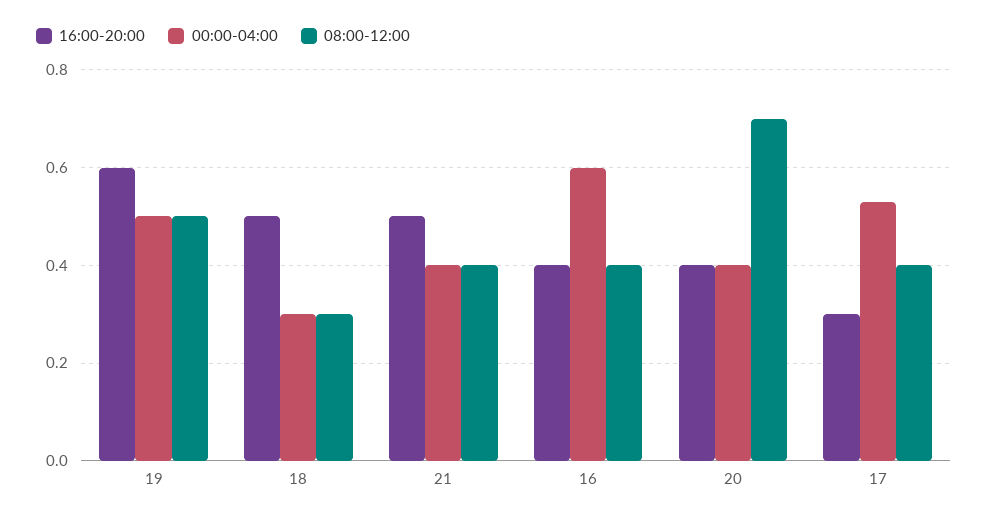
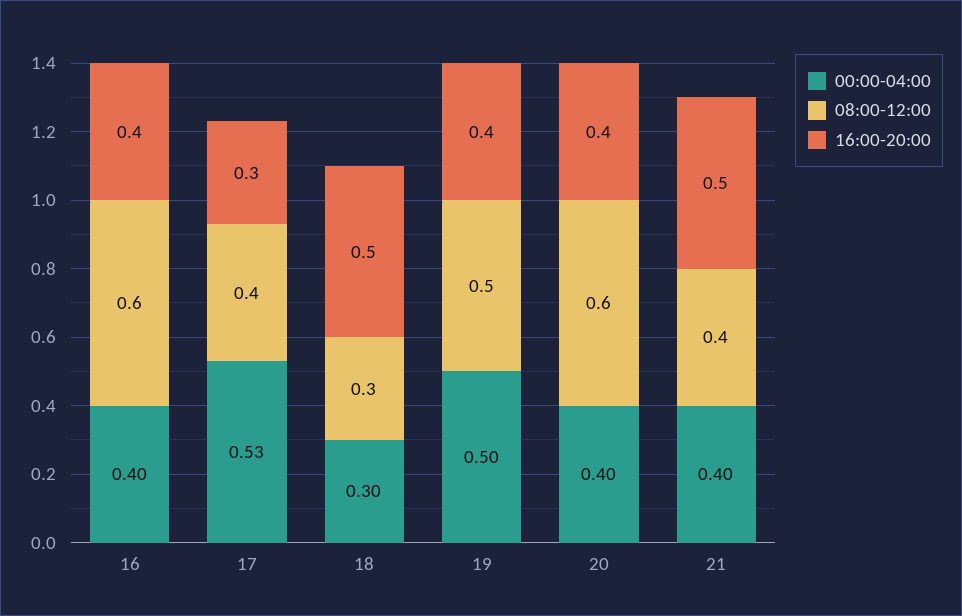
16:00-20:00, 19: 0.6 -> 0.4
00:00-04:00, 16: 0.6 -> 0.4
08:00-12:00, 16: 0.4 -> 0.6
08:00-12:00, 20: 0.7 -> 0.6

